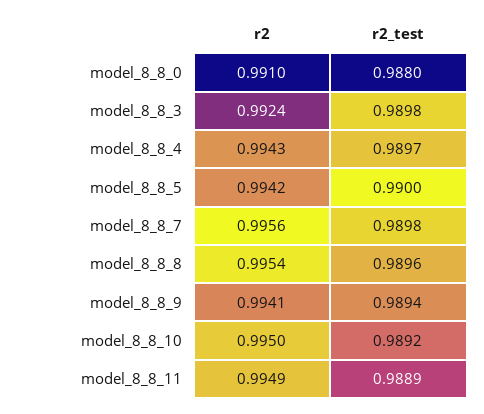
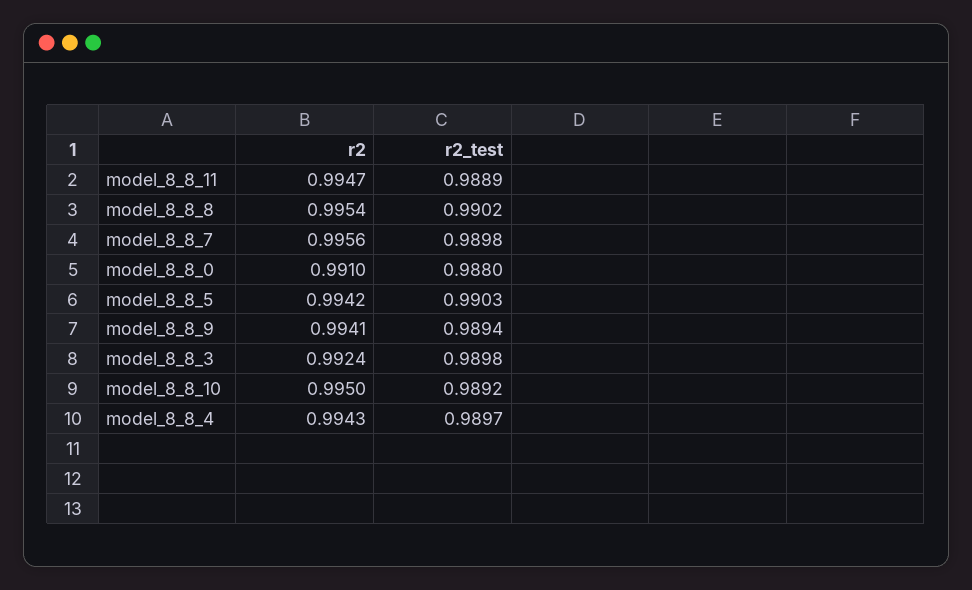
r2_test, model_8_8_5: 0.99 -> 0.9903
r2_test, model_8_8_8: 0.9896 -> 0.9902
r2, model_8_8_11: 0.9949 -> 0.9947

